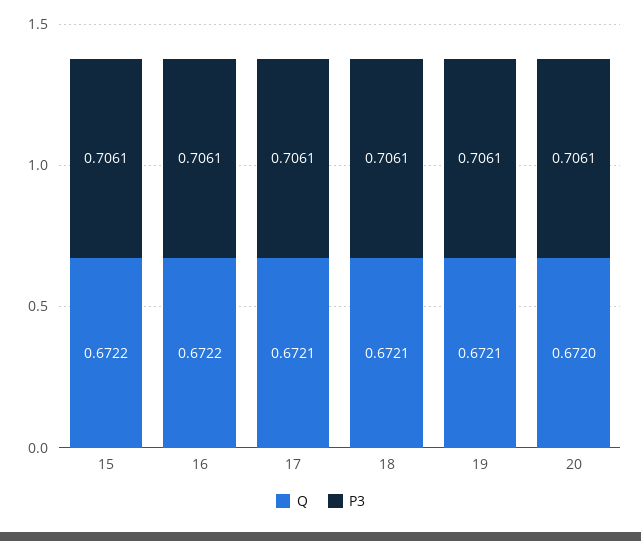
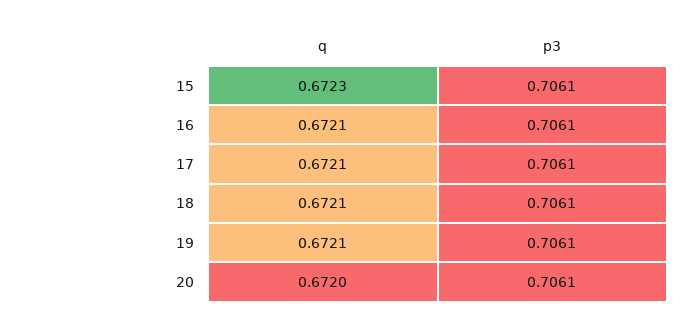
Q, 15: 0.6722 -> 0.6723
Q, 16: 0.6722 -> 0.6721

